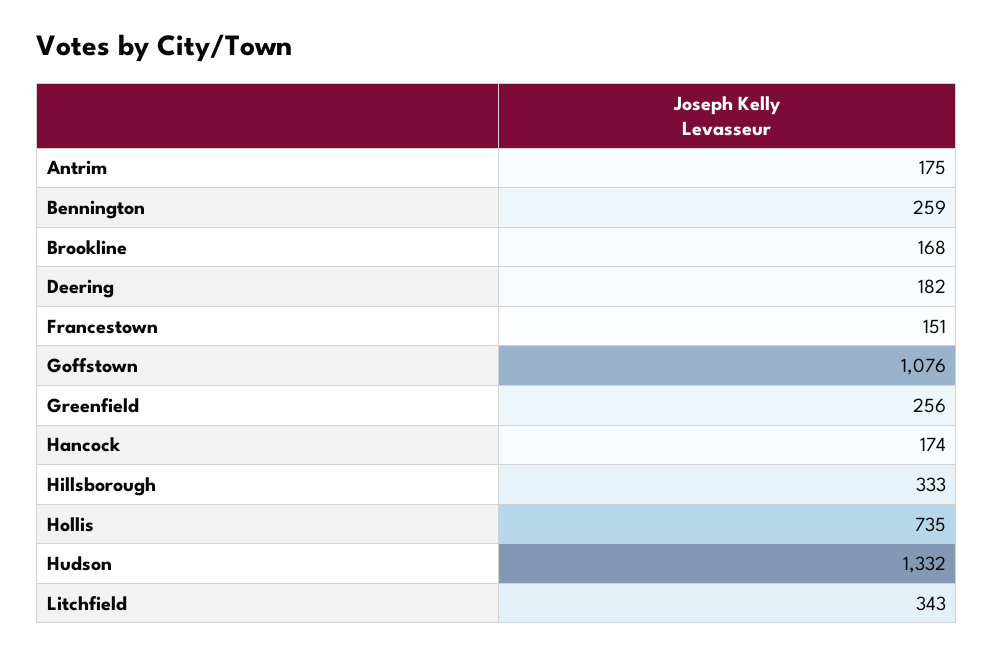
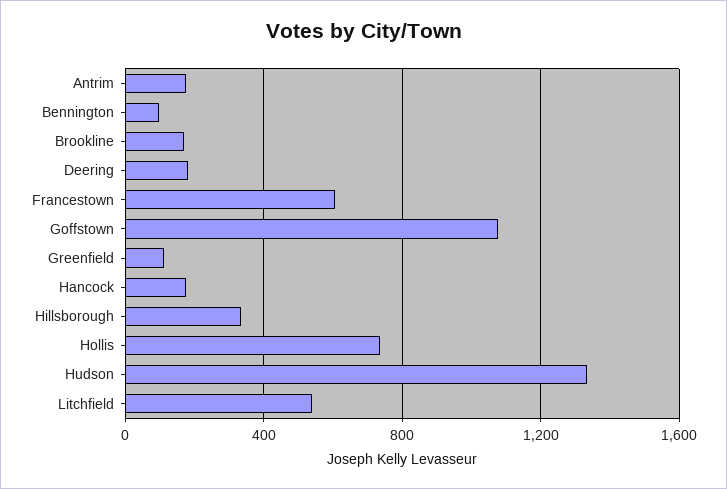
Bennington: 259 -> 100
Francestown: 151 -> 600
Greenfield: 256 -> 100
Litchfield: 343 -> 550

